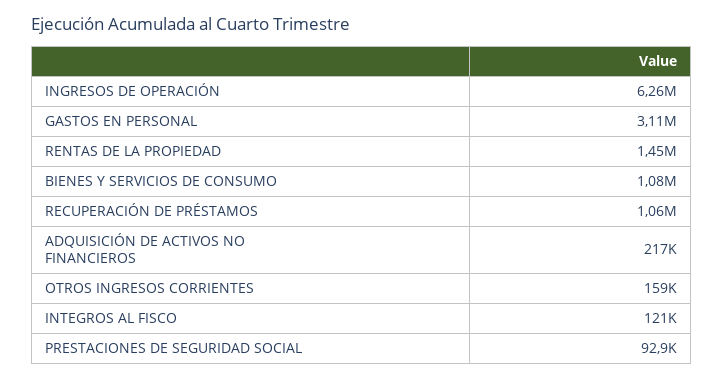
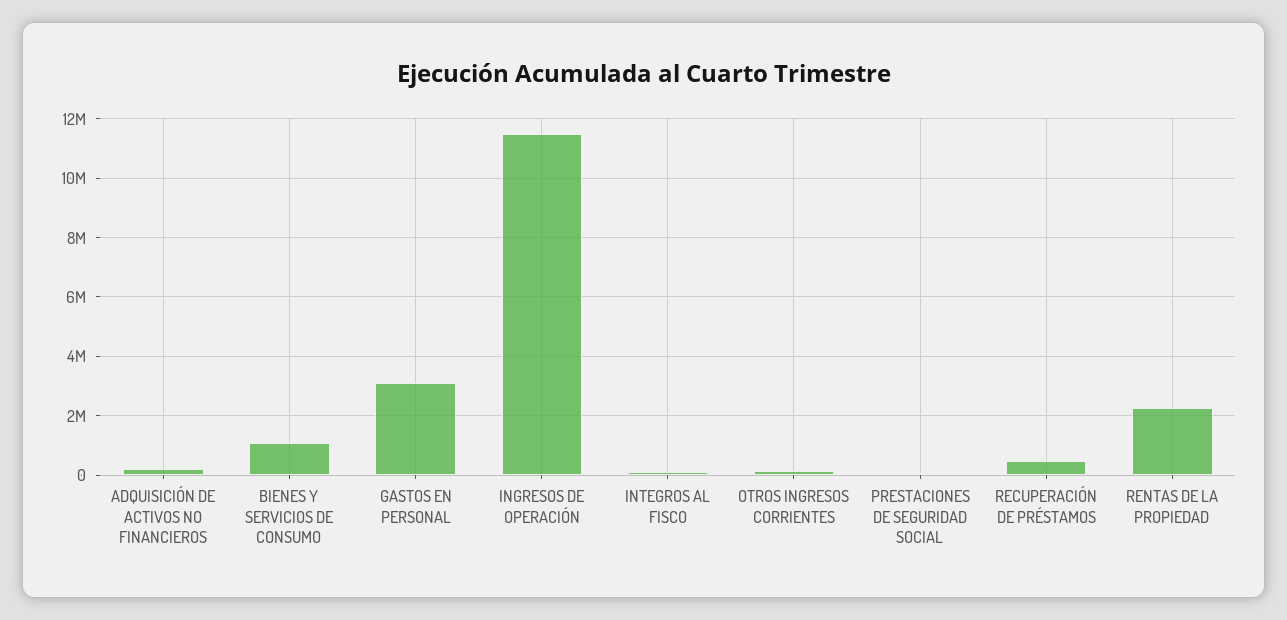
INGRESOS DE OPERACIÓN: 6260000 -> 11500000
RENTAS DE LA PROPIEDAD: 1450000 -> 2250000
RECUPERACIÓN DE PRÉSTAMOS: 1060000 -> 500000

